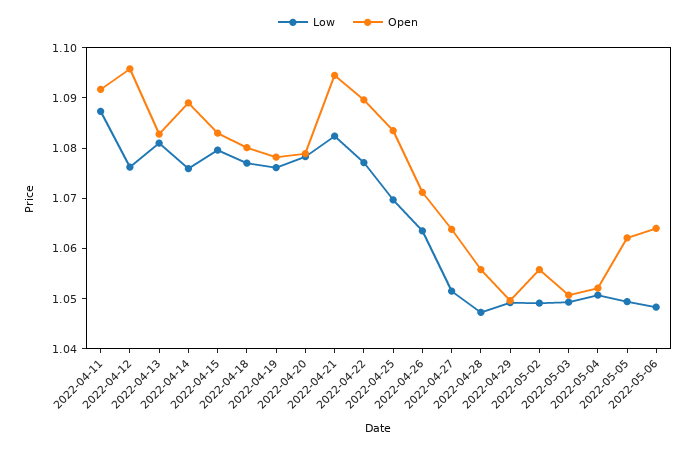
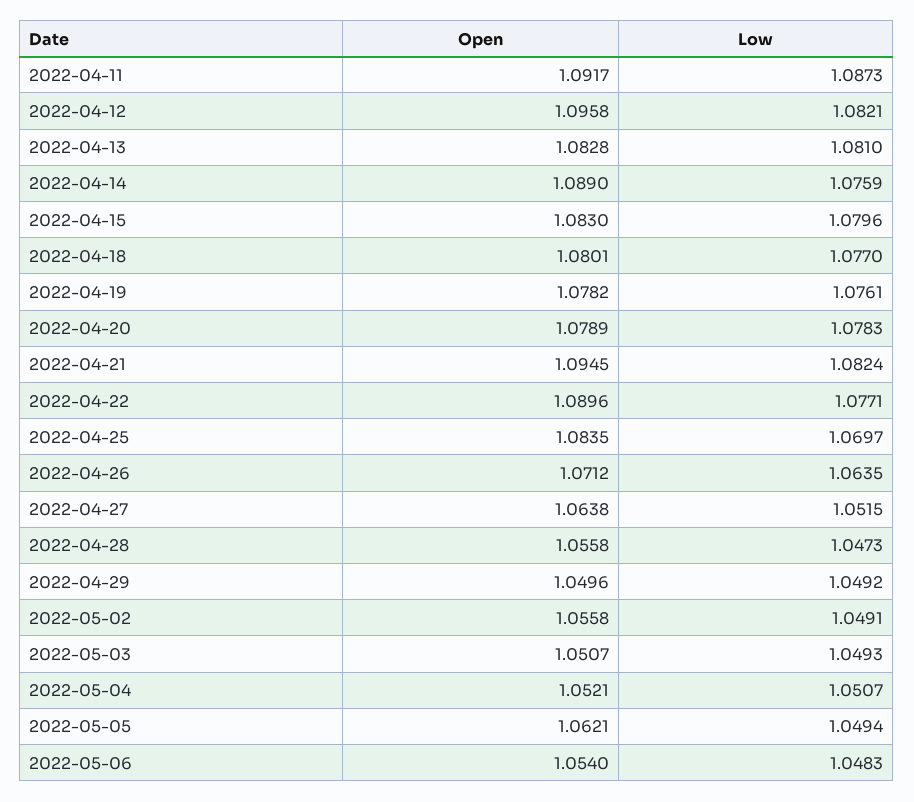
Low, 2022-04-12: 1.076 -> 1.0821
Open, 2022-05-06: 1.064 -> 1.054

